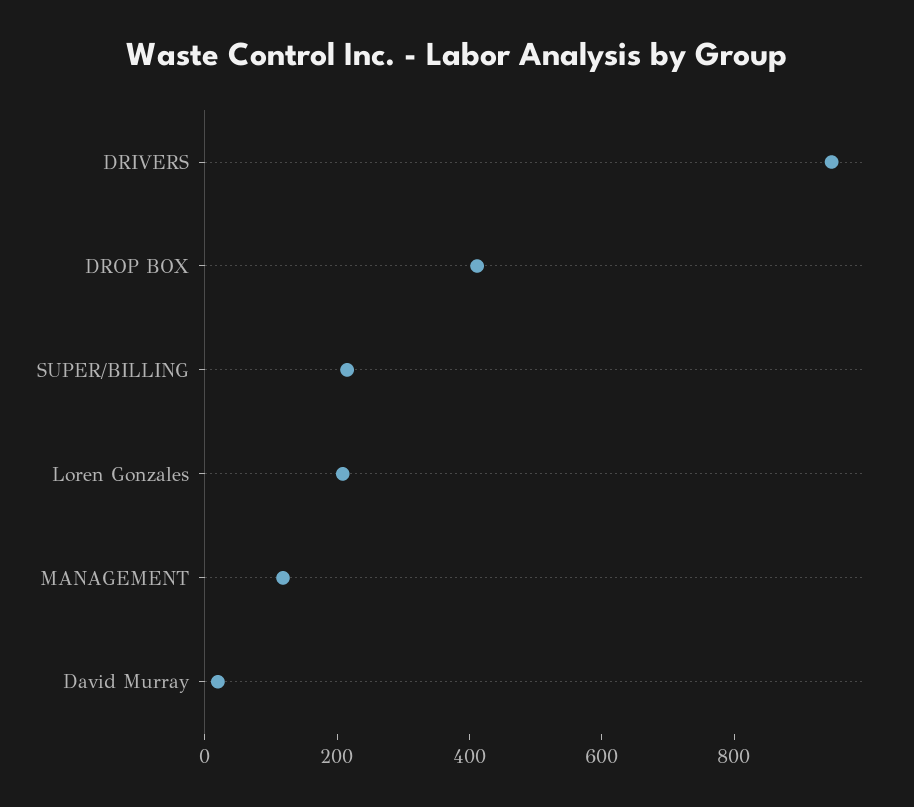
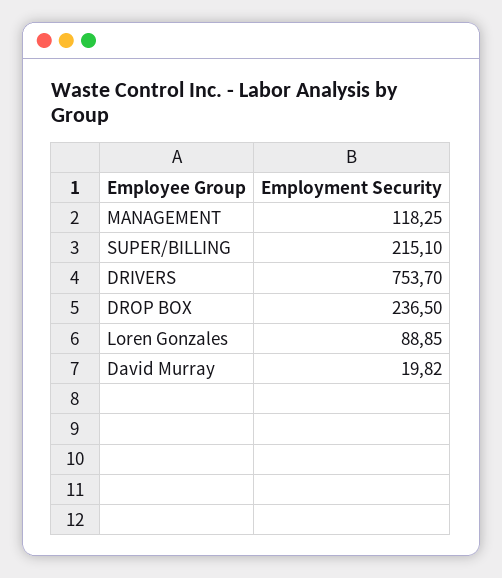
DRIVERS: 950 -> 753.7
DROP BOX: 400 -> 236.5
Loren Gonzales: 200 -> 88.85

